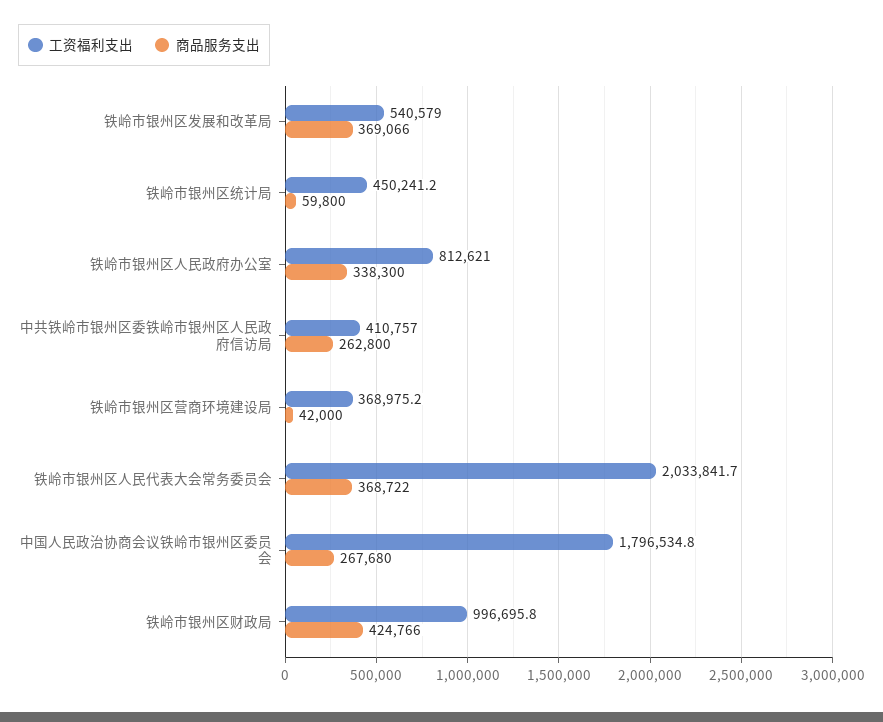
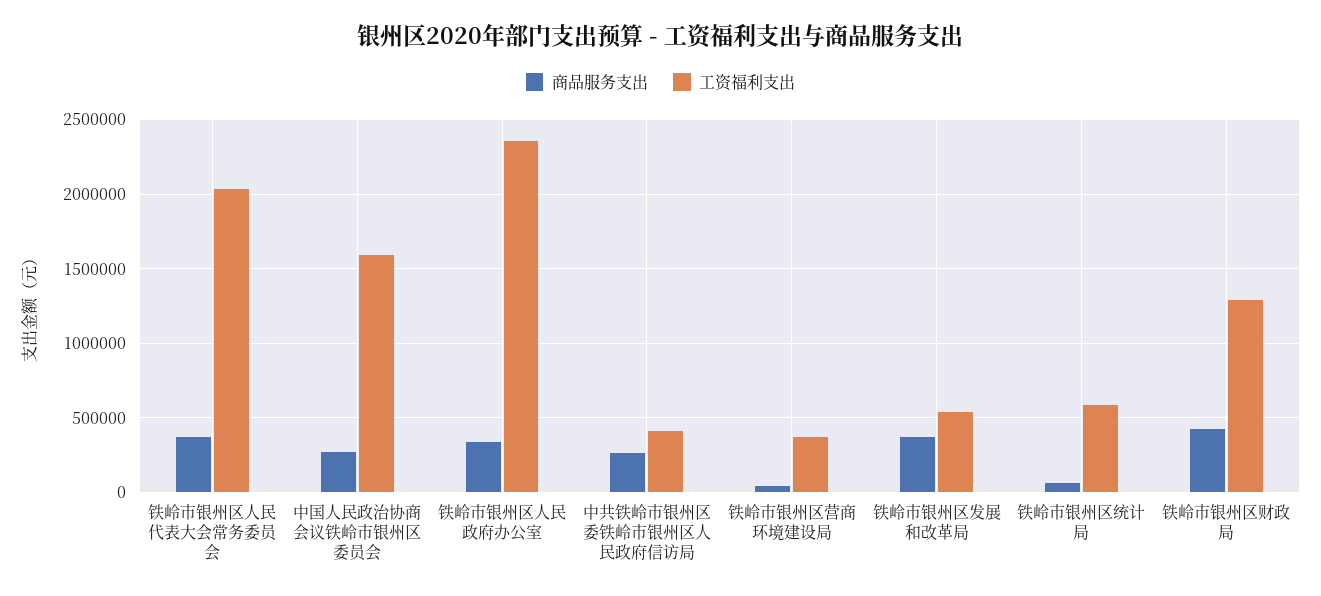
工资福利支出, 铁岭市银州区统计局: 450241.2 -> 600000
工资福利支出, 铁岭市银州区人民政府办公室: 812621 -> 2350000
工资福利支出, 中国人民政治协商会议铁岭市银州区委员会: 1796534.8 -> 1600000
工资福利支出, 铁岭市银州区财政局: 996695.8 -> 1300000

